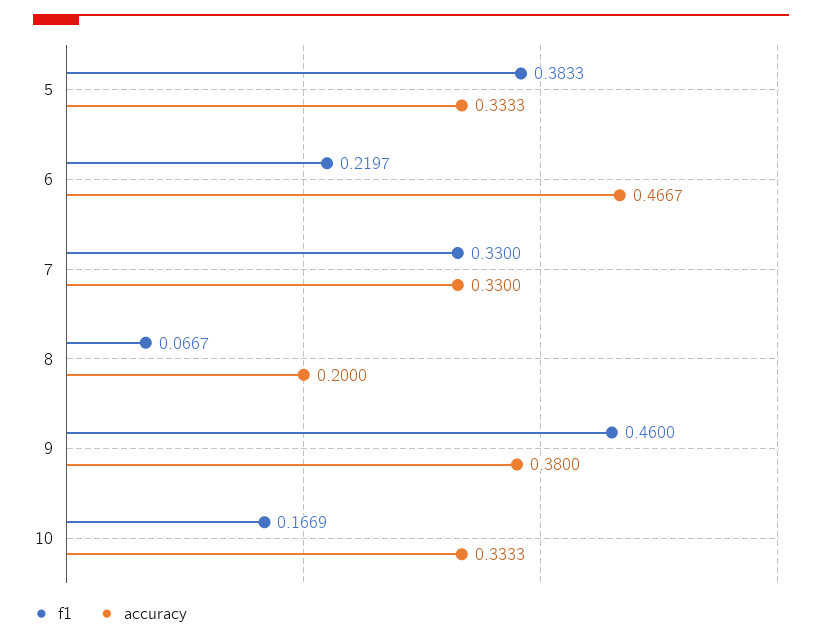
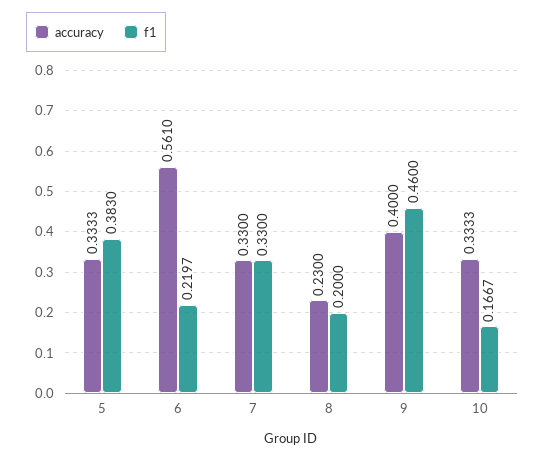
f1, 5: 0.3833 -> 0.383
accuracy, 6: 0.4667 -> 0.561
f1, 8: 0.0667 -> 0.2
accuracy, 8: 0.2 -> 0.23
accuracy, 9: 0.38 -> 0.4
f1, 10: 0.1669 -> 0.1667

